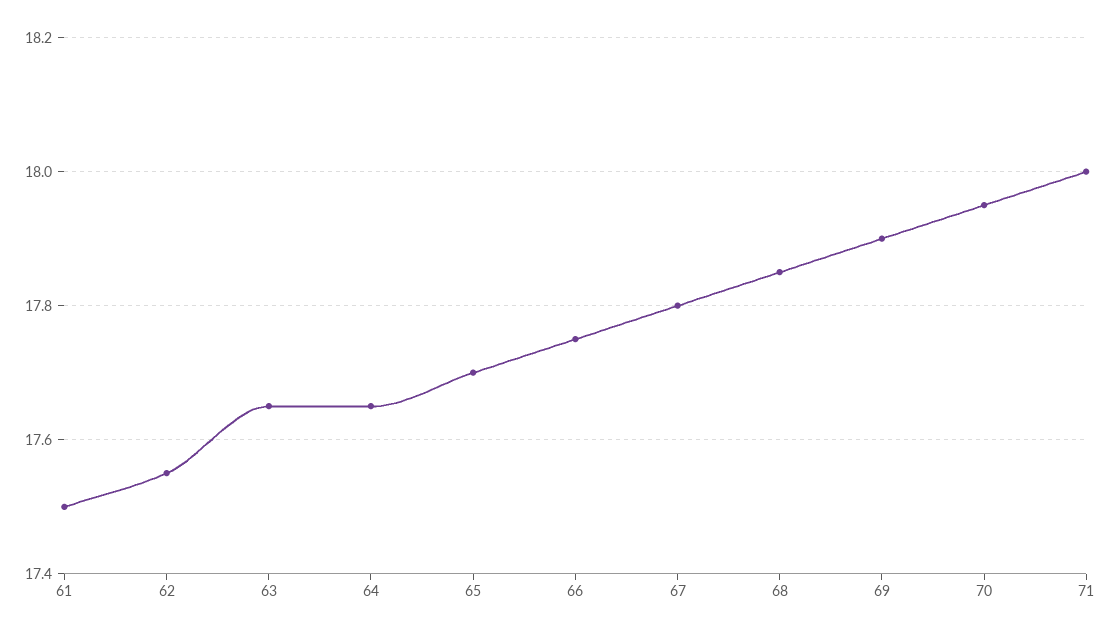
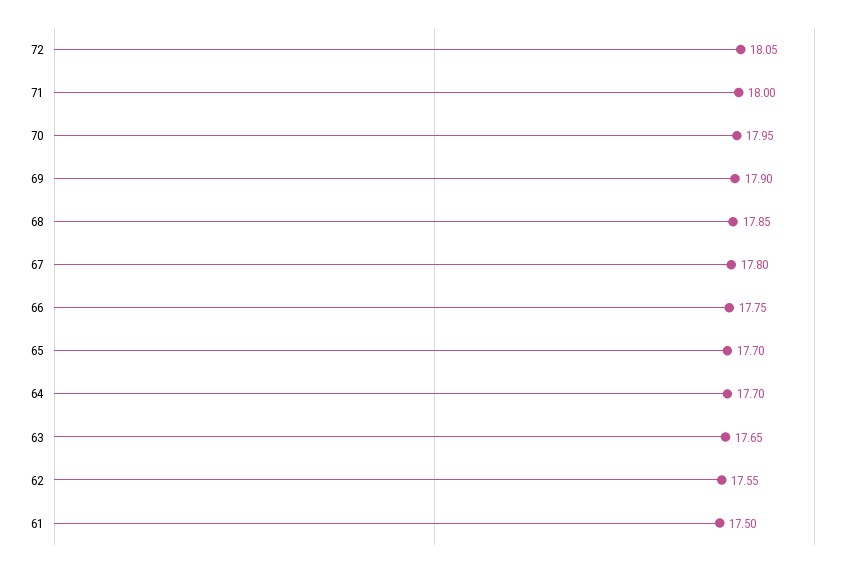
64: 17.65 -> 17.7
72: none -> 18.05

